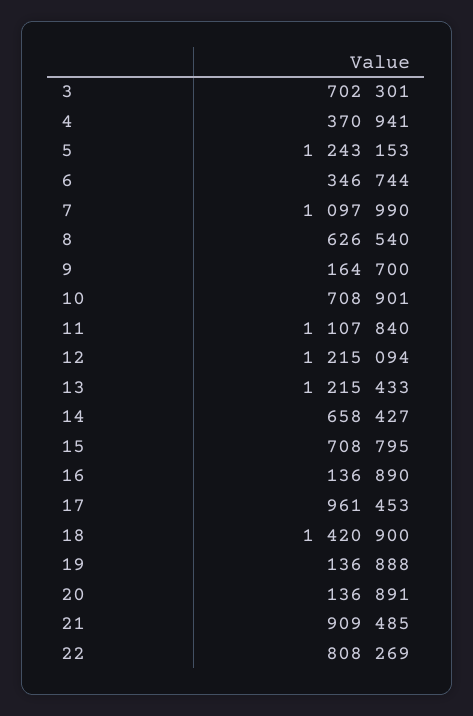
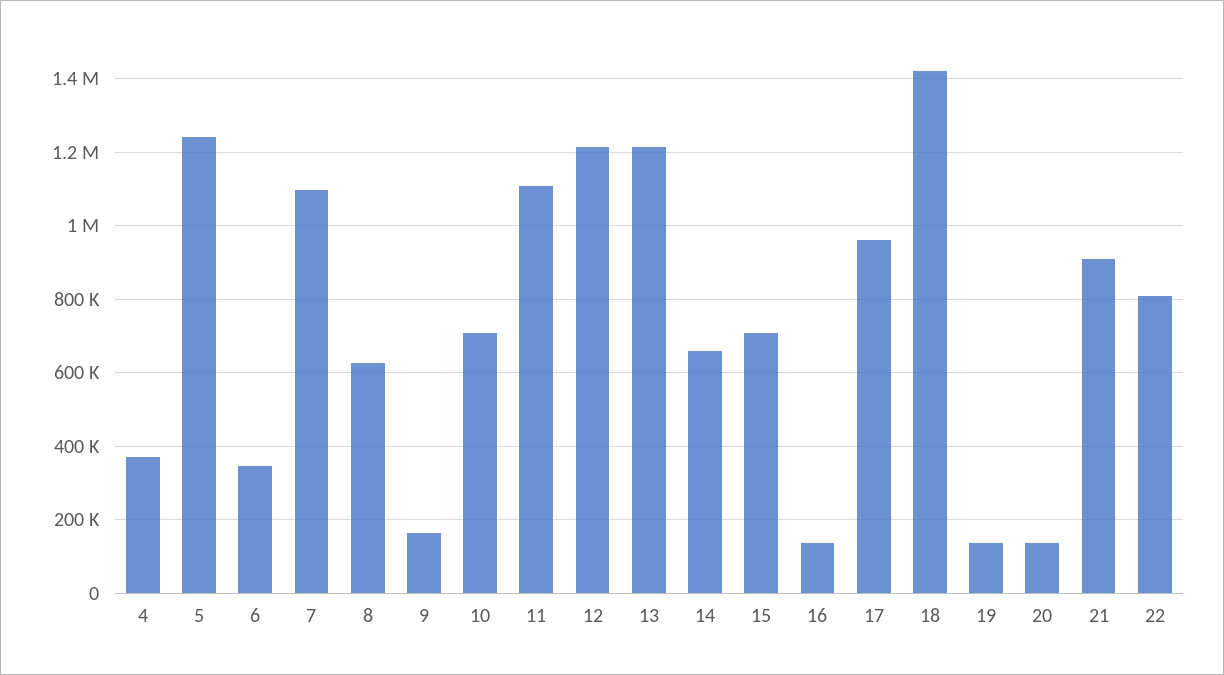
3: 702301 -> none

